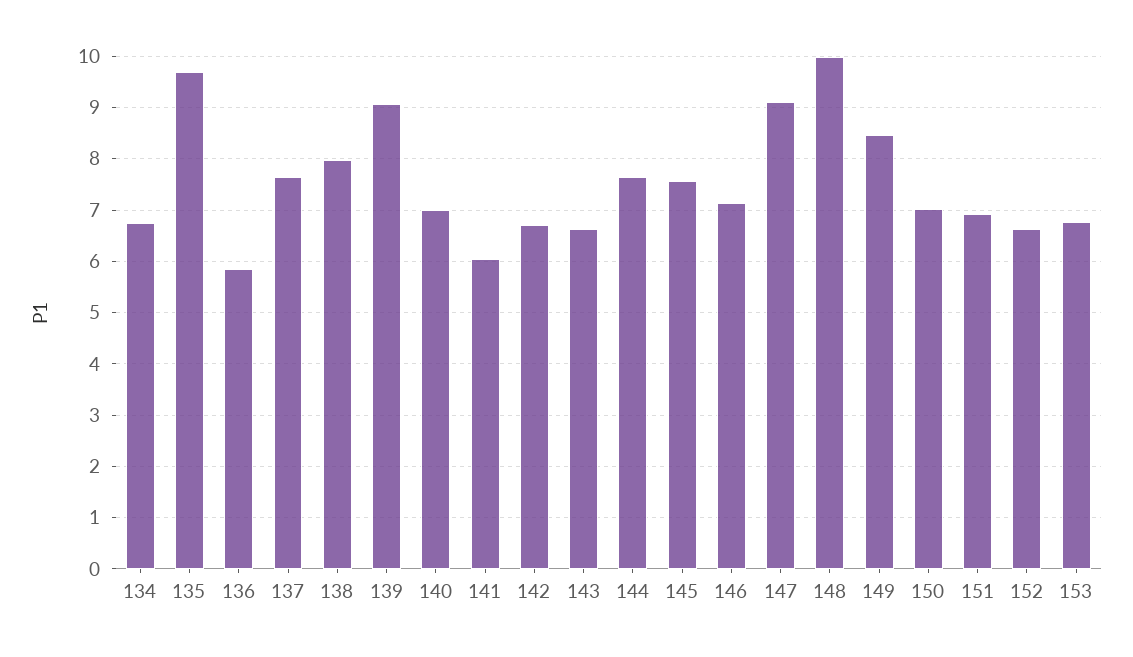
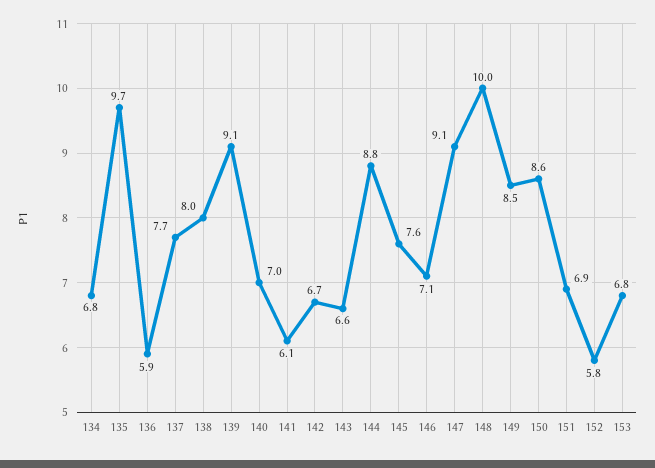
144: 7.6 -> 8.8
150: 7 -> 8.6
152: 6.6 -> 5.8

